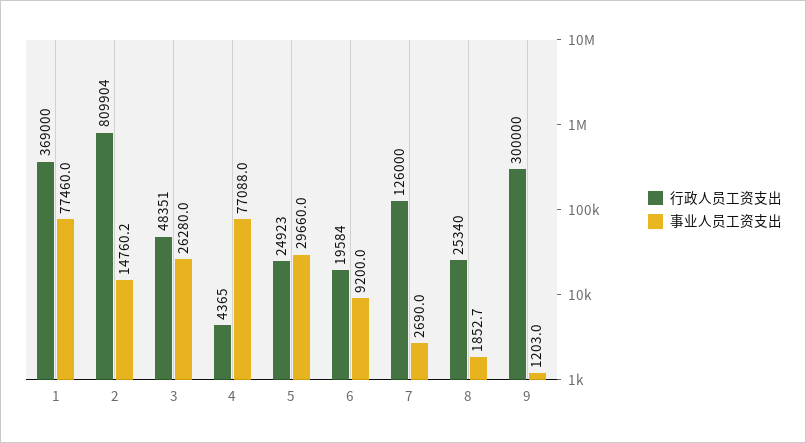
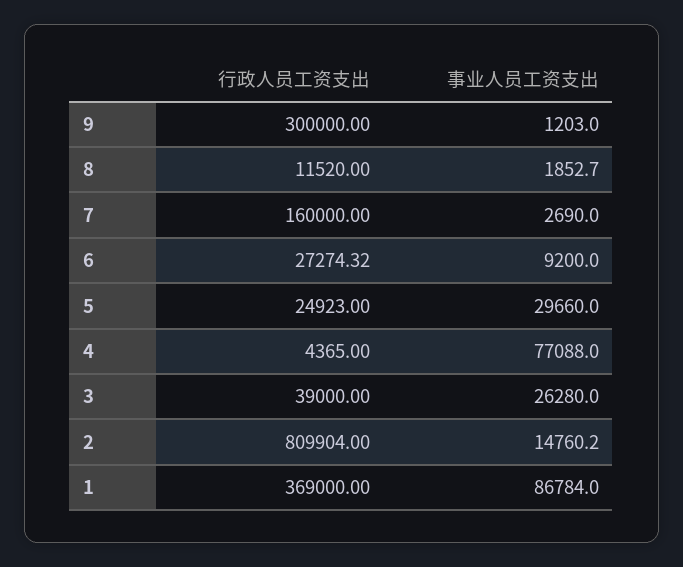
事业人员工资支出, 1: 77460 -> 86784
行政人员工资支出, 3: 48351 -> 39000
行政人员工资支出, 6: 19584 -> 27274.32
行政人员工资支出, 7: 126000 -> 160000
行政人员工资支出, 8: 25340 -> 11520

